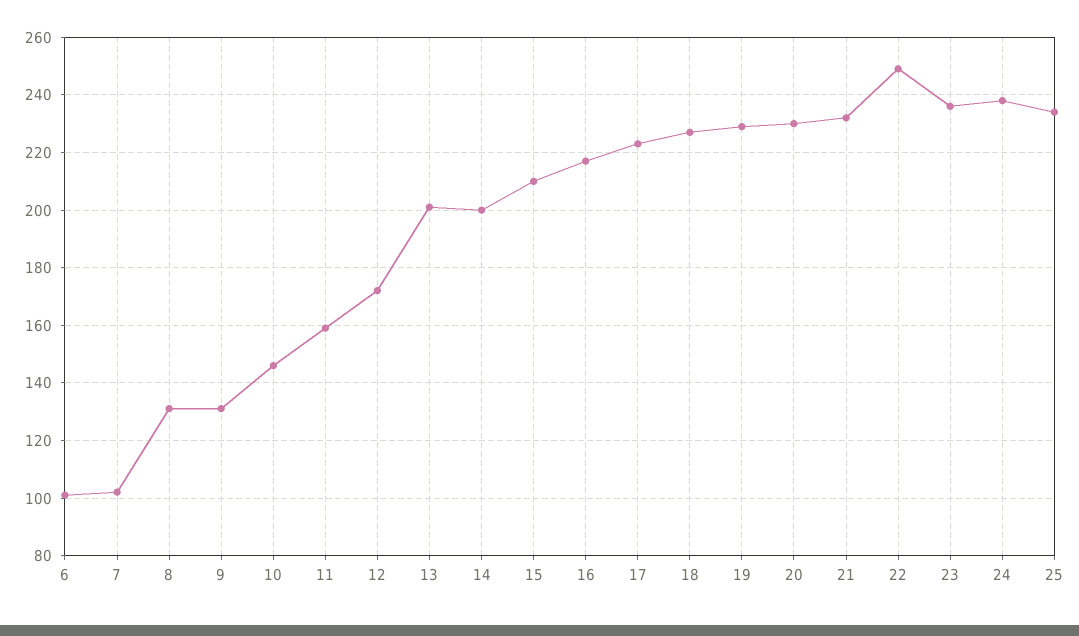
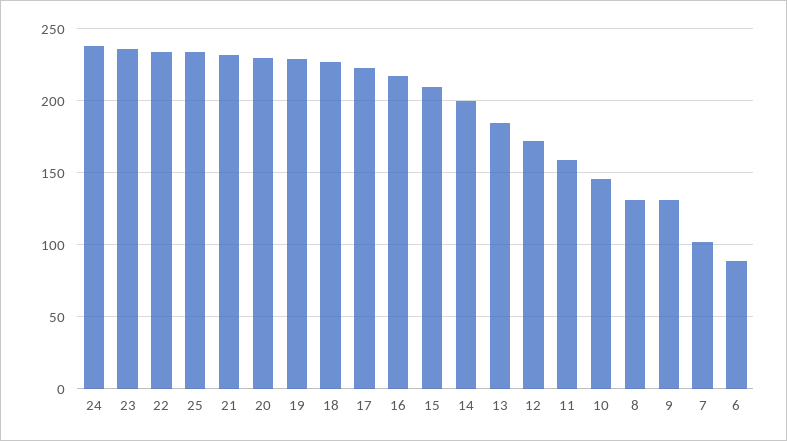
6: 100 -> 90
13: 200 -> 185
22: 250 -> 235

